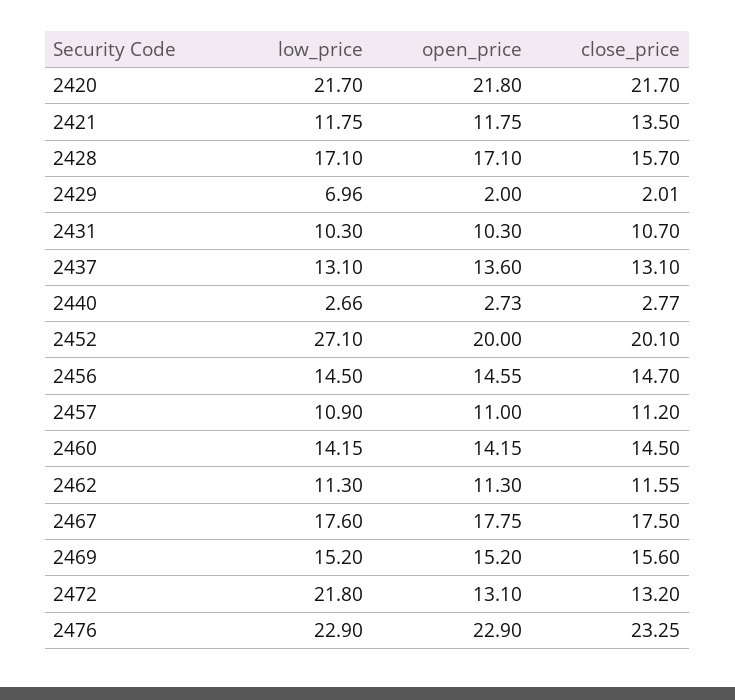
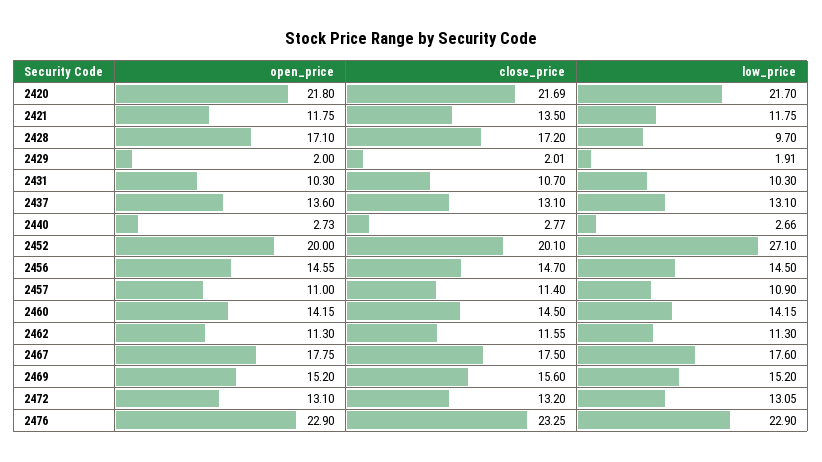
close_price, 2420: 21.7 -> 21.69
low_price, 2428: 17.1 -> 9.7
close_price, 2428: 15.7 -> 17.2
low_price, 2429: 6.96 -> 1.91
close_price, 2457: 11.2 -> 11.4
low_price, 2472: 21.8 -> 13.05

